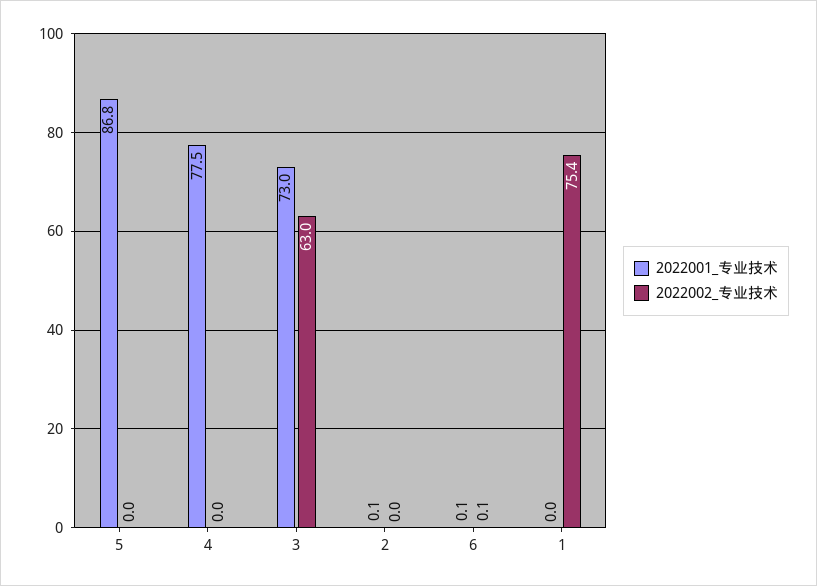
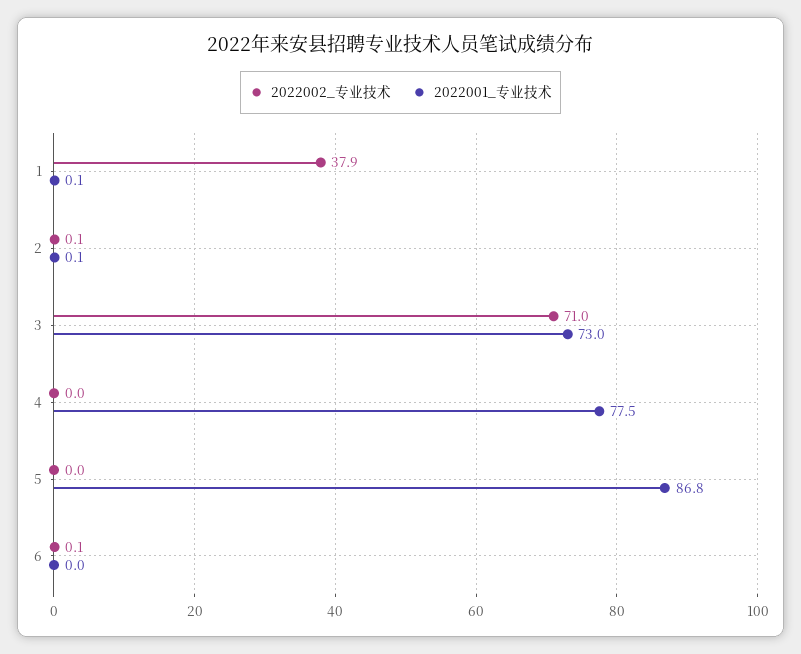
2022002_专业技术, 3: 63 -> 71
2022002_专业技术, 2: 0 -> 0.1
2022001_专业技术, 6: 0.1 -> 0
2022001_专业技术, 1: 0 -> 0.1
2022002_专业技术, 1: 75.4 -> 37.9

